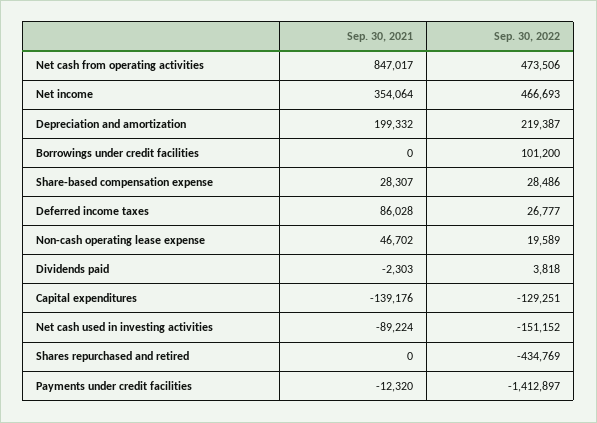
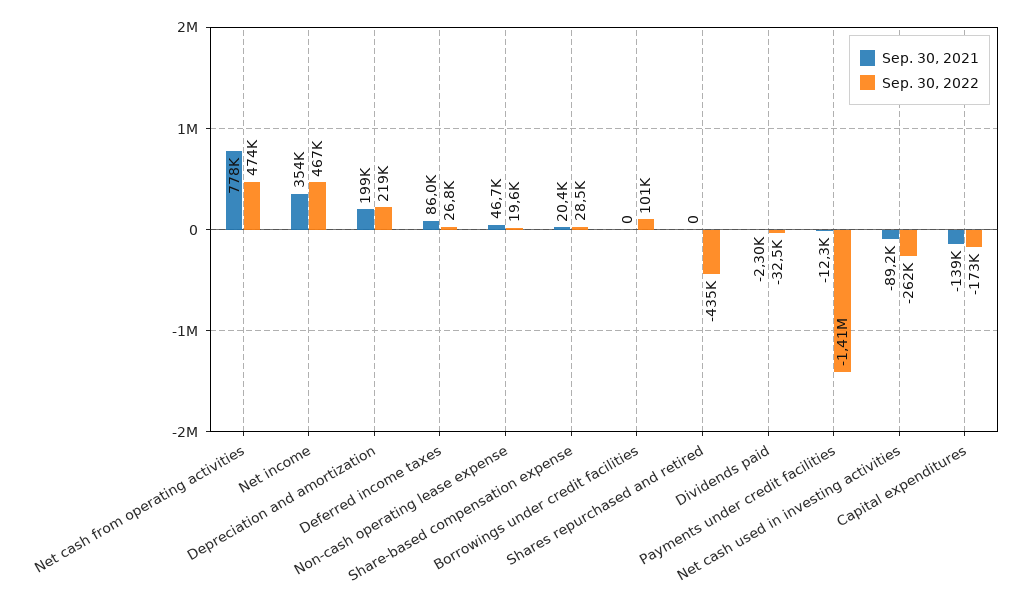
Sep. 30, 2021, Net cash from operating activities: 847017 -> 778000
Sep. 30, 2021, Share-based compensation expense: 28307 -> 20400
Sep. 30, 2022, Dividends paid: 3818 -> -32500
Sep. 30, 2022, Capital expenditures: -129251 -> -173000
Sep. 30, 2022, Net cash used in investing activities: -151152 -> -262000

